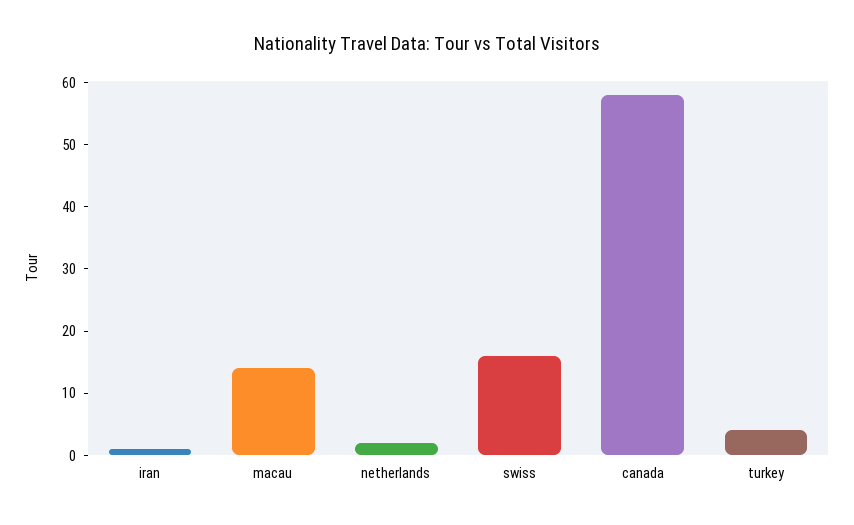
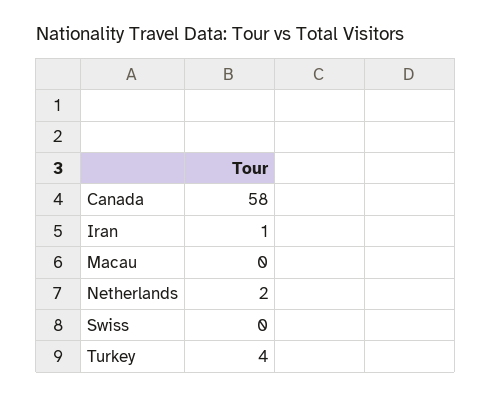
macau: 15 -> 0
swiss: 15 -> 0

